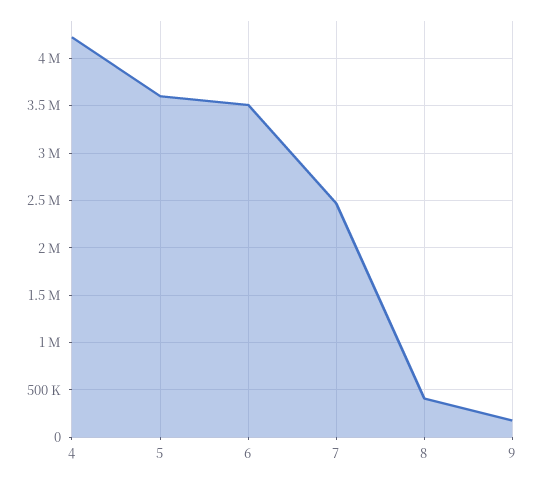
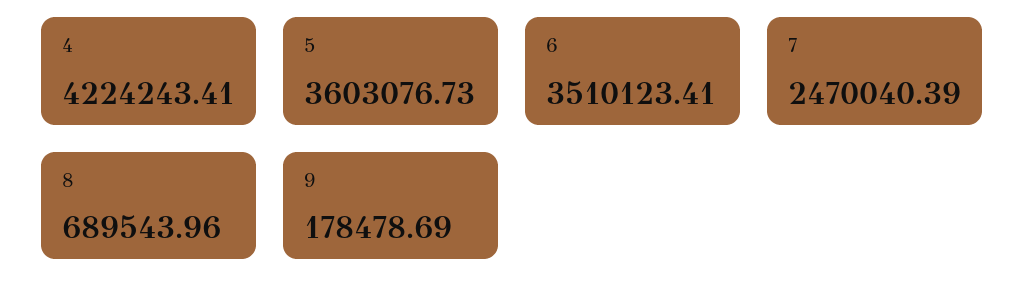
8: 400000 -> 689543.96

